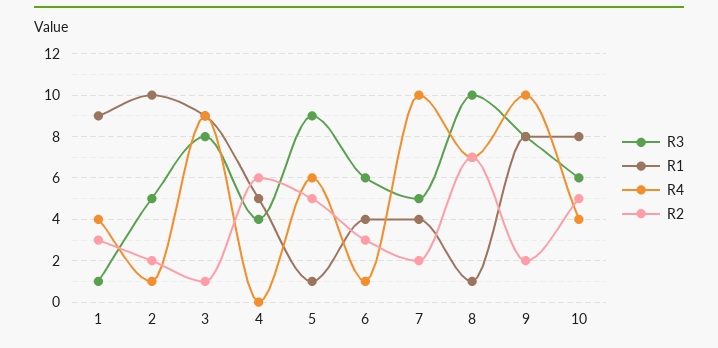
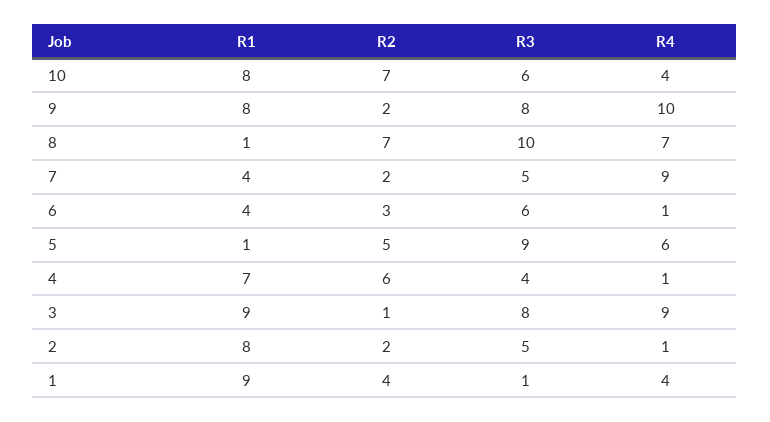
R2, 1: 3 -> 4
R1, 2: 10 -> 8
R1, 4: 5 -> 7
R4, 4: 0 -> 1
R4, 7: 10 -> 9
R2, 10: 5 -> 7

